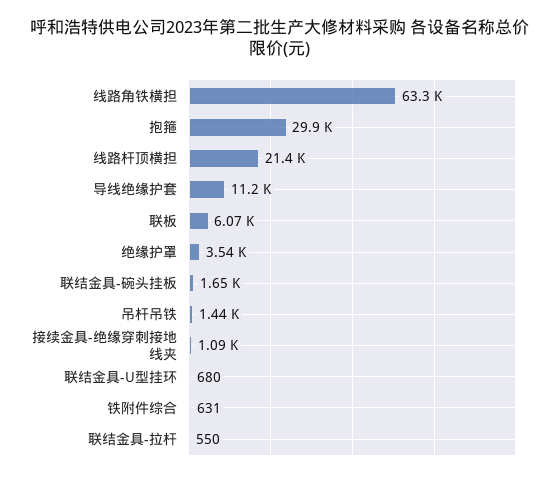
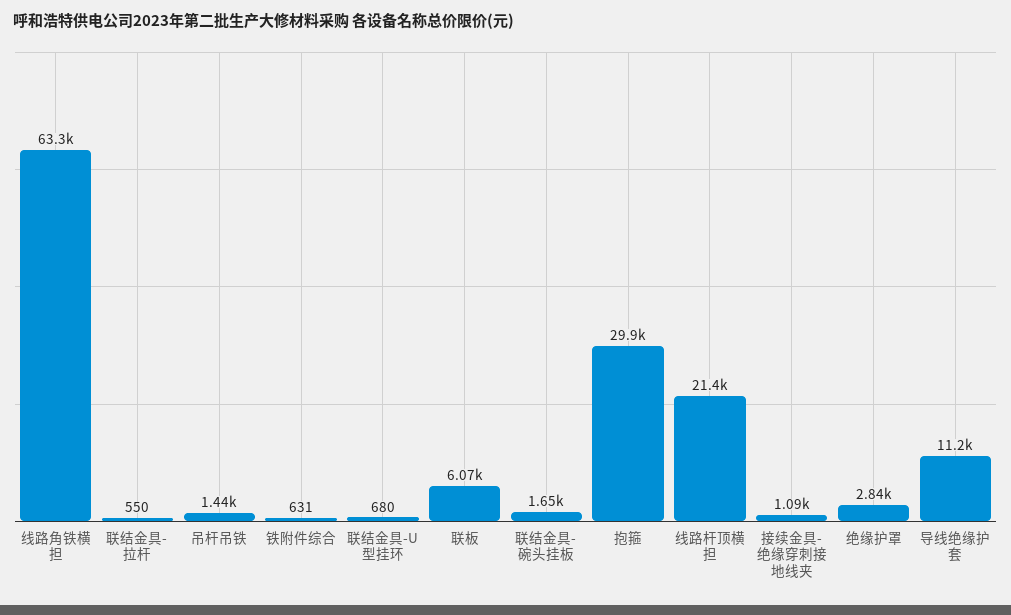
绝缘护罩: 3540 -> 2840

